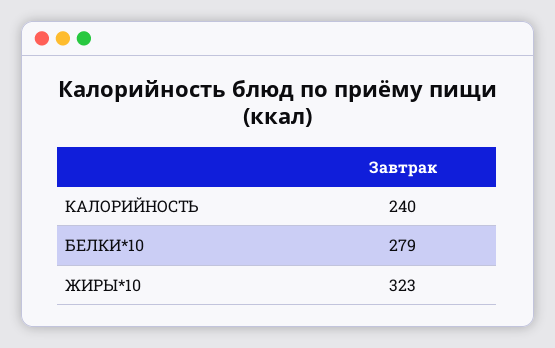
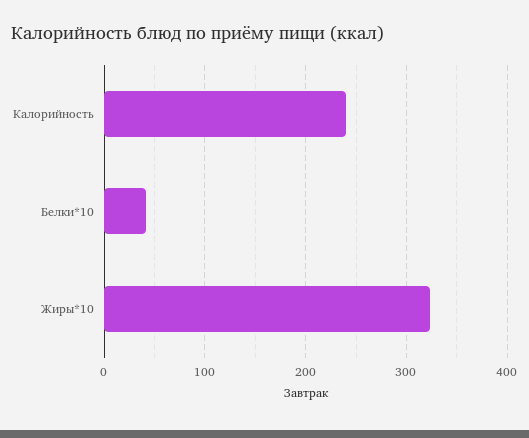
БЕЛКИ*10: 279 -> 40

